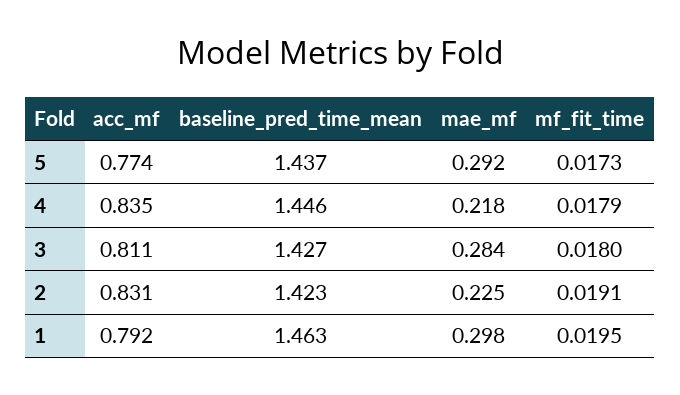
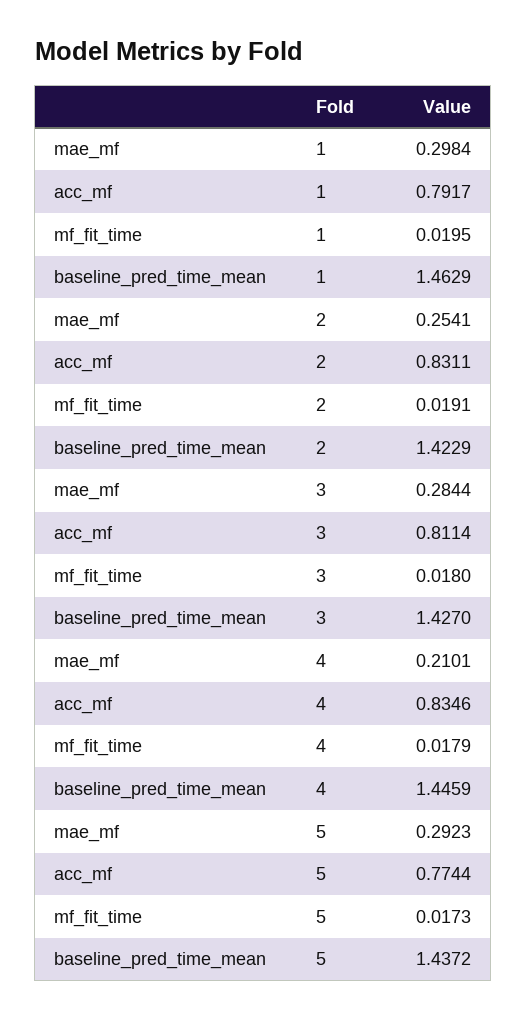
mae_mf, 4: 0.218 -> 0.2101
mae_mf, 2: 0.225 -> 0.2541

